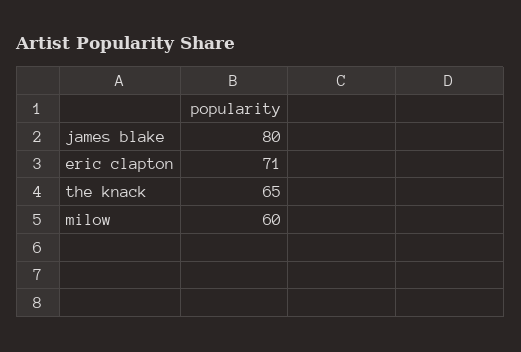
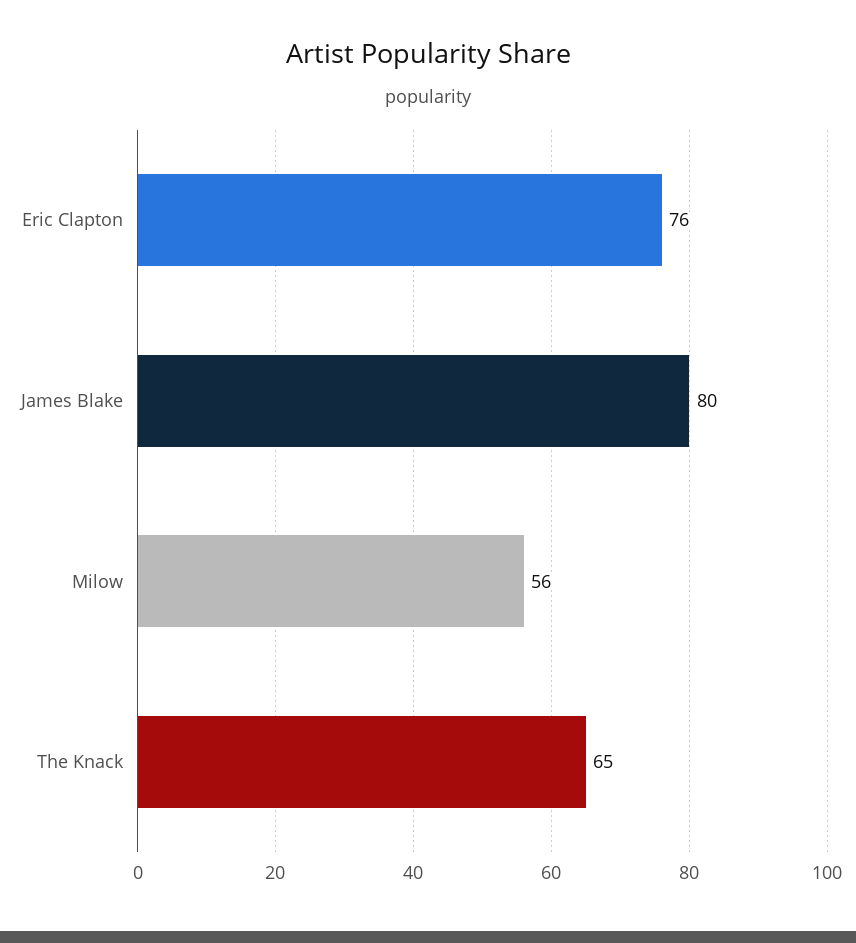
eric clapton: 71 -> 76
milow: 60 -> 56

